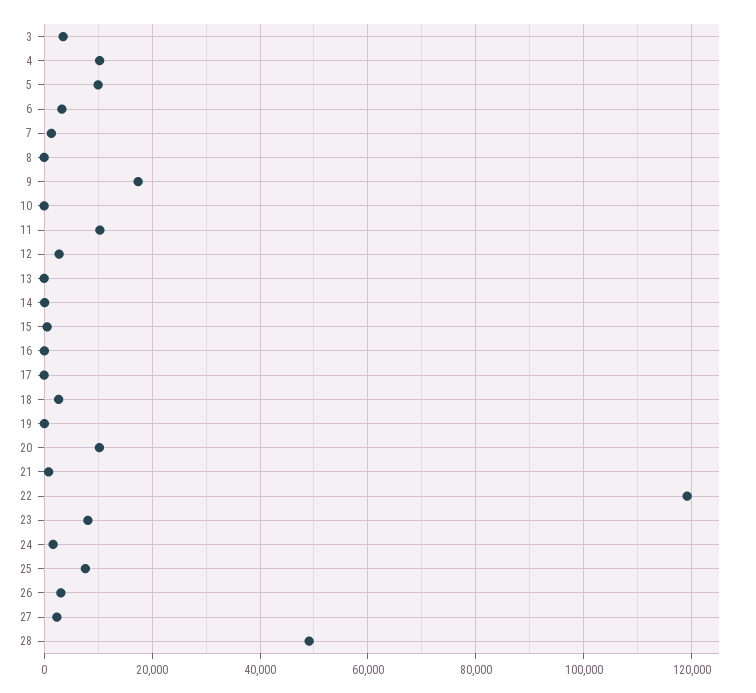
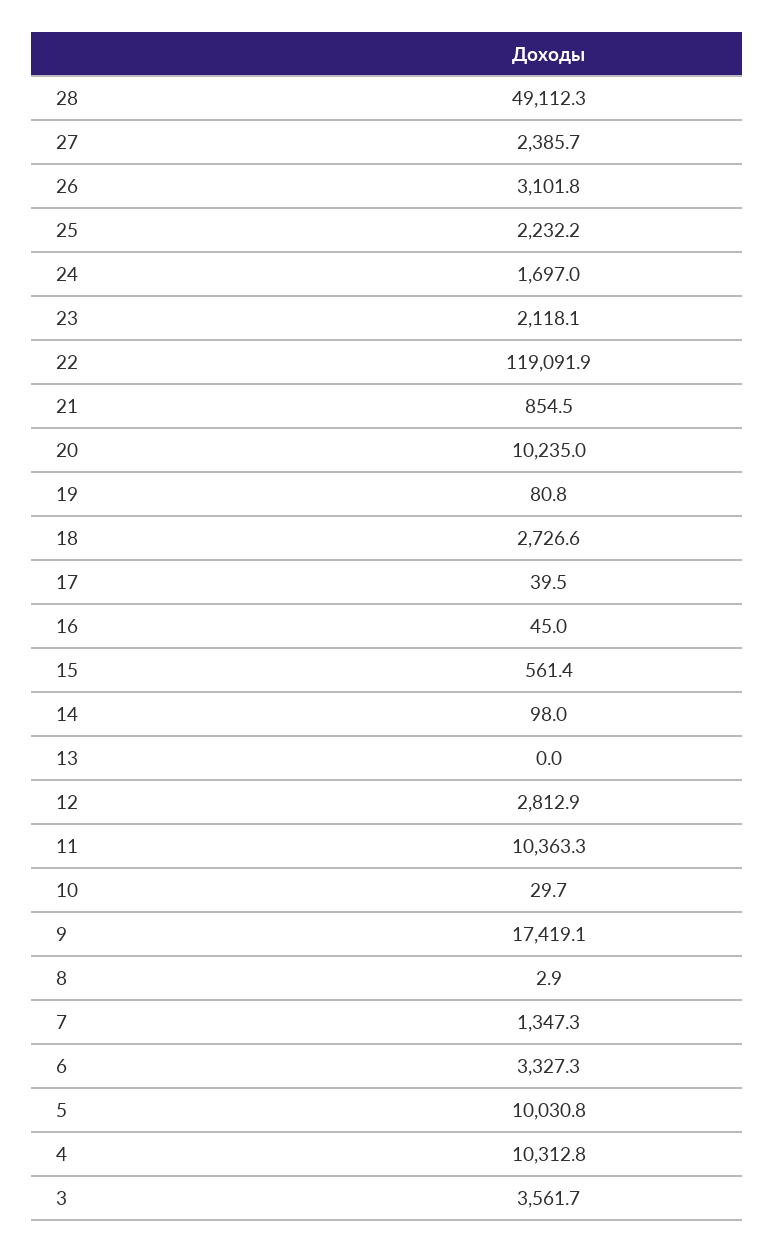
23: 8000 -> 2118.1
25: 8000 -> 2232.2

